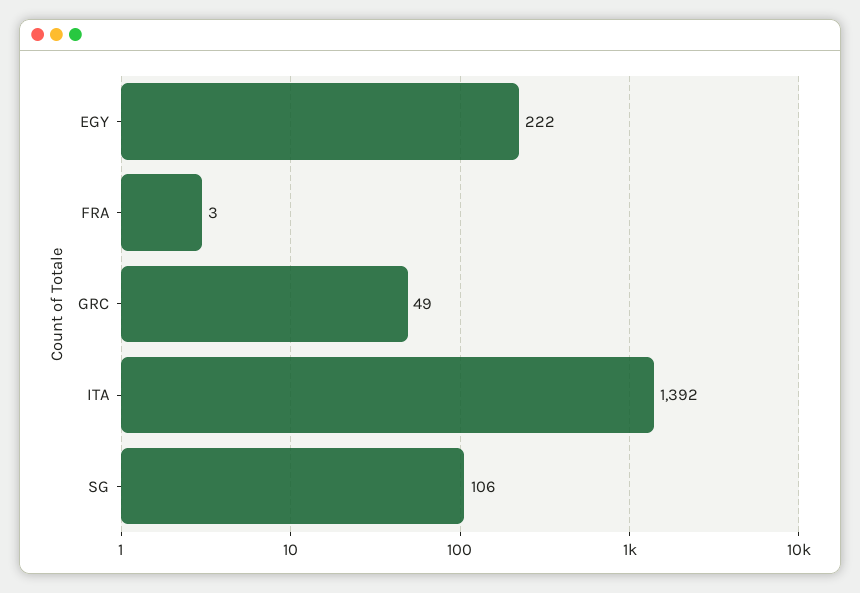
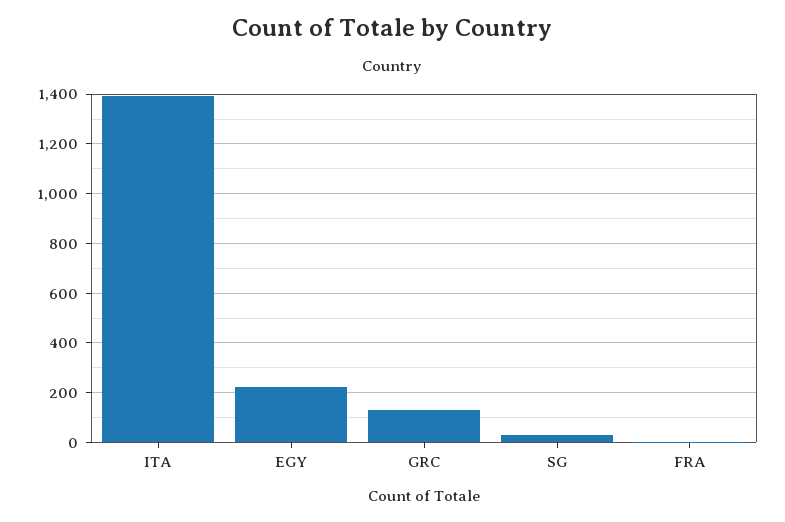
GRC: 49 -> 125
SG: 106 -> 25

